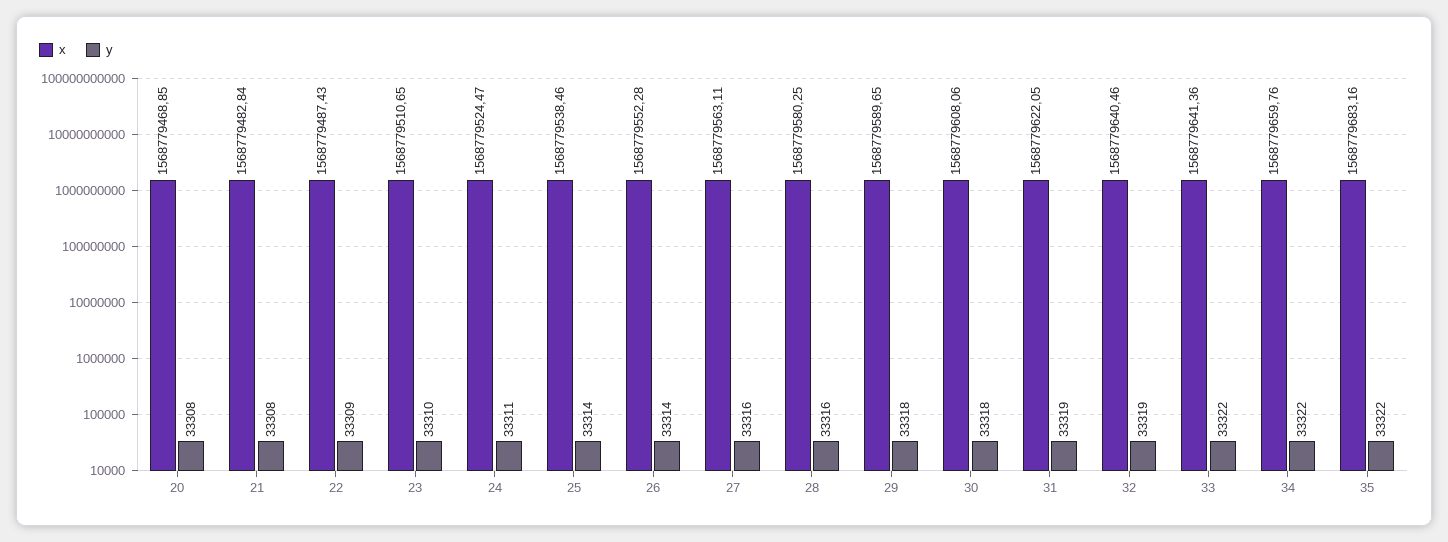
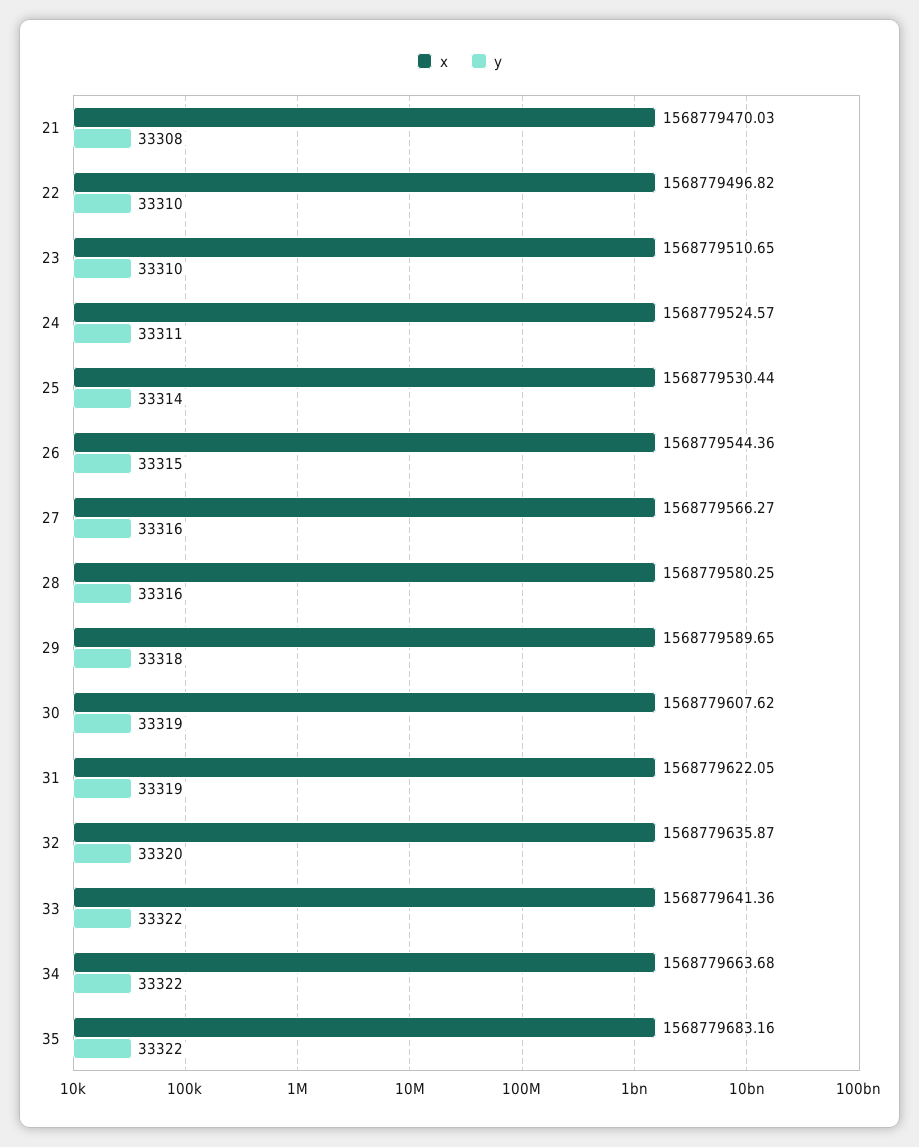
x, 20: 1568779468.85 -> none
y, 20: 33308 -> none
x, 21: 1568779482.84 -> 1568779470.03
x, 22: 1568779487.43 -> 1568779496.82
y, 22: 33309 -> 33310
x, 24: 1568779524.47 -> 1568779524.57
x, 25: 1568779538.46 -> 1568779530.44
x, 26: 1568779552.28 -> 1568779544.36
y, 26: 33314 -> 33315
x, 27: 1568779563.11 -> 1568779566.27
x, 30: 1568779608.06 -> 1568779607.62
y, 30: 33318 -> 33319
x, 32: 1568779640.46 -> 1568779635.87
y, 32: 33319 -> 33320
x, 34: 1568779659.76 -> 1568779663.68

